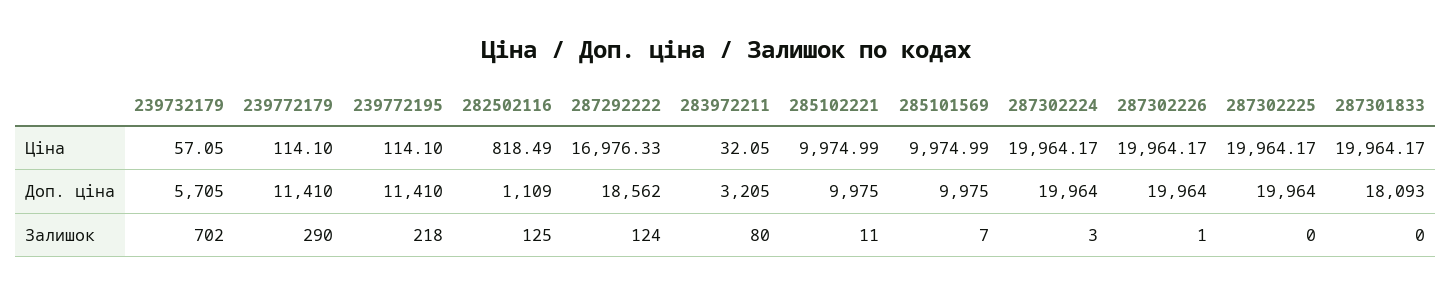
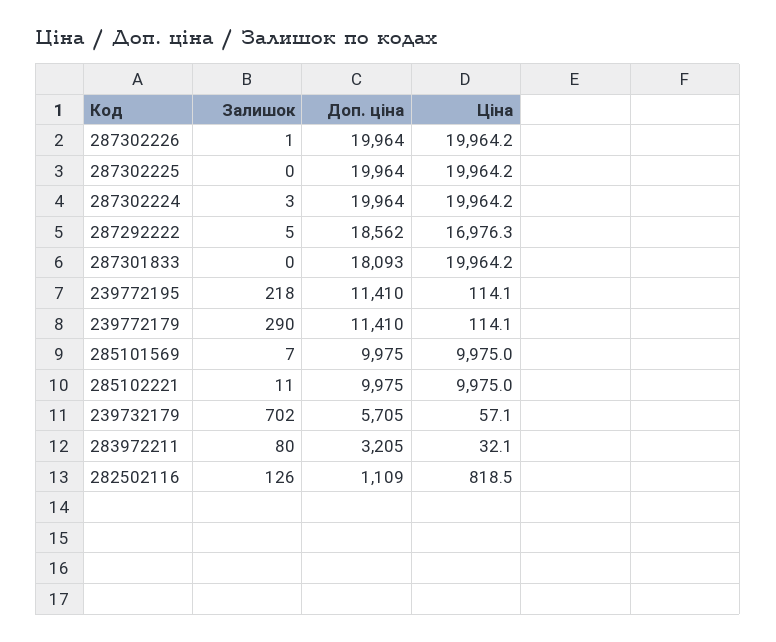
282502116, Залишок: 125 -> 126
287292222, Залишок: 124 -> 5

